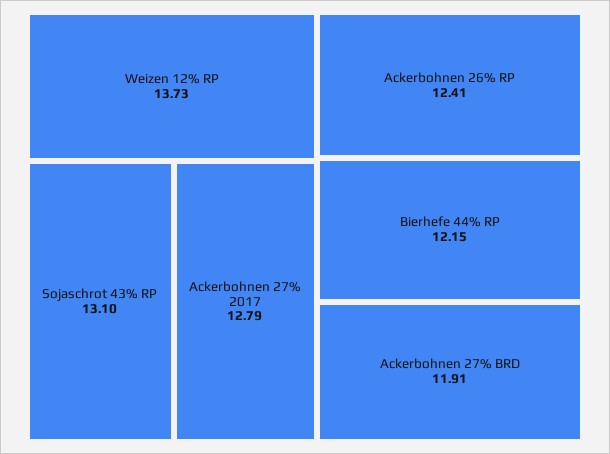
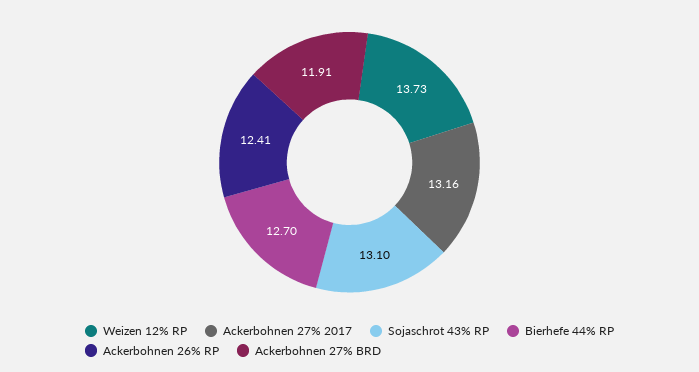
Ackerbohnen 27% 2017: 12.79 -> 13.16
Bierhefe 44% RP: 12.15 -> 12.7

